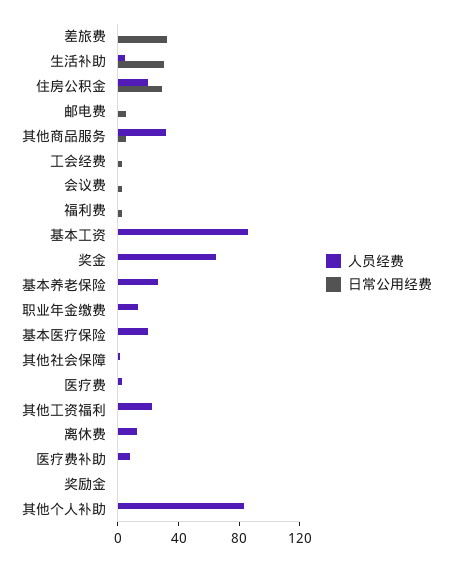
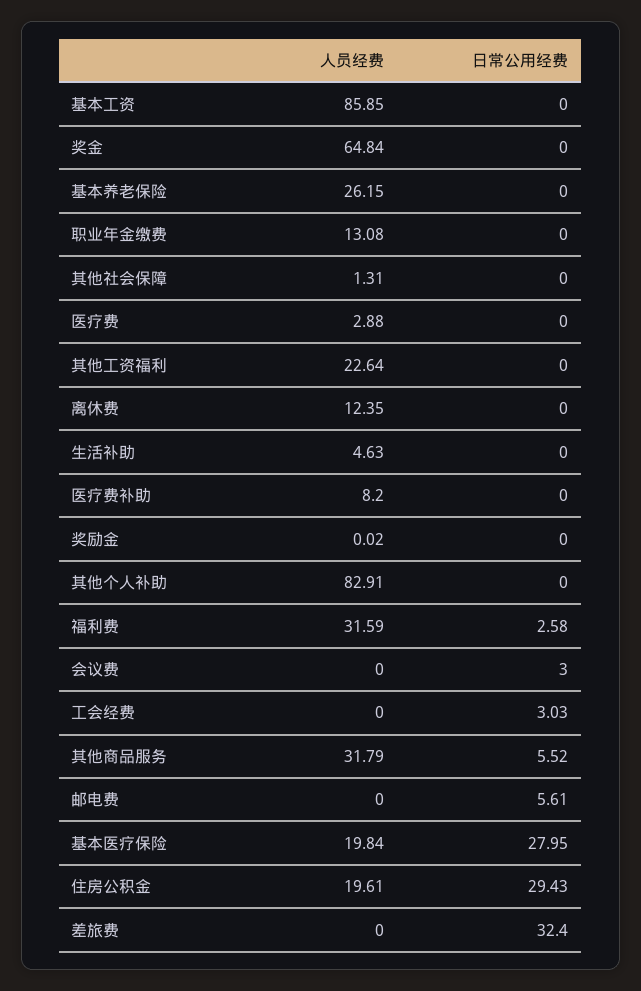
日常公用经费, 生活补助: 30 -> 0
人员经费, 福利费: 0 -> 31.59
日常公用经费, 基本医疗保险: 0 -> 27.95

